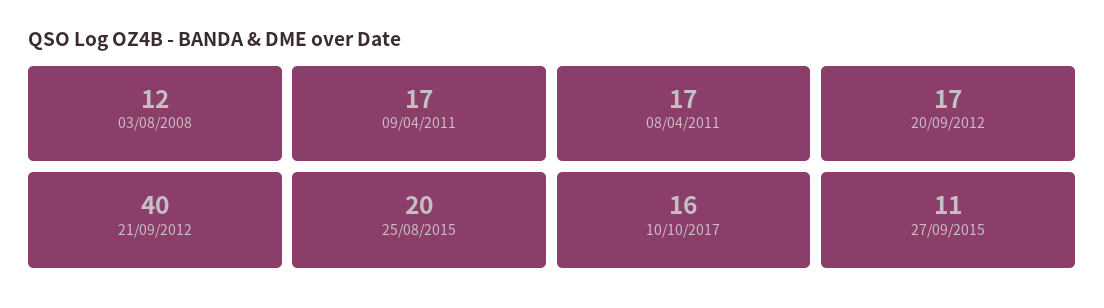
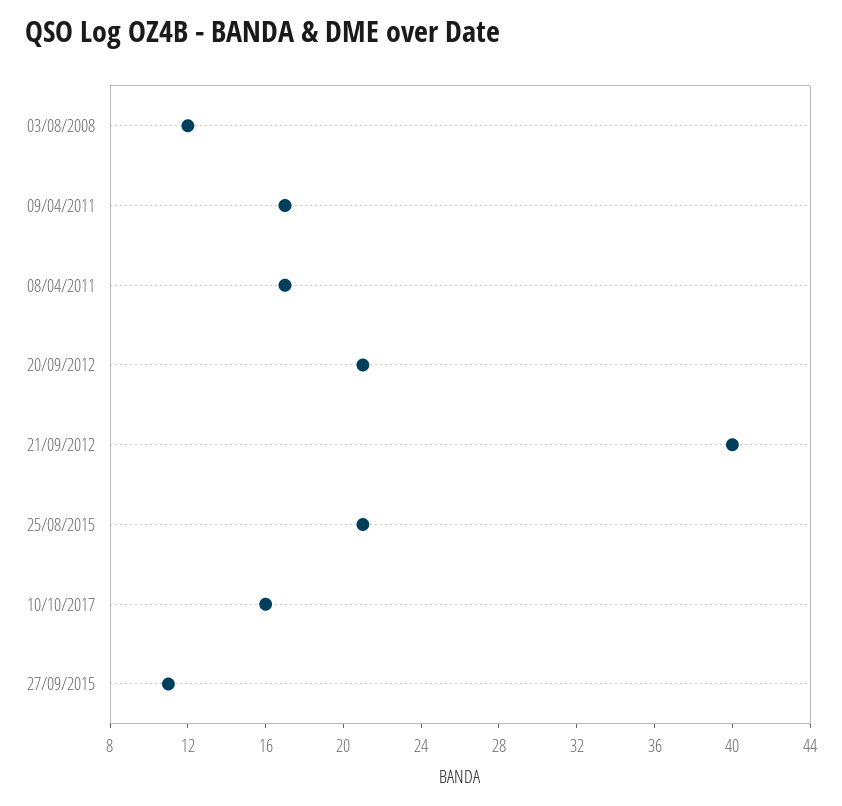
20/09/2012: 17 -> 21
25/08/2015: 20 -> 21

